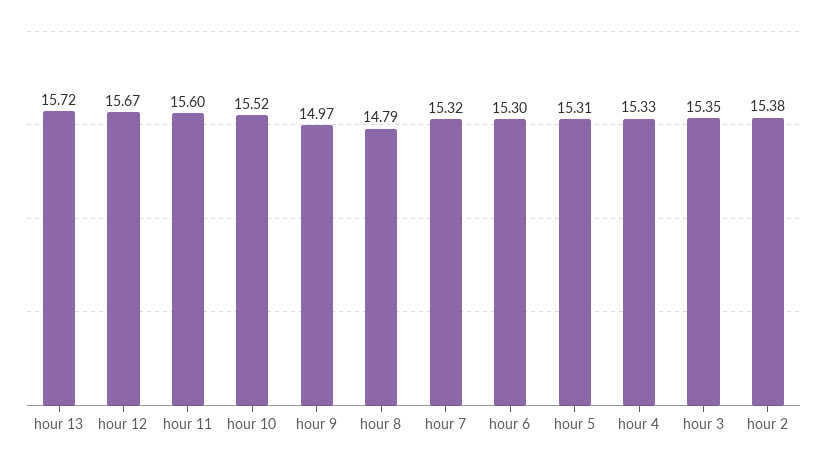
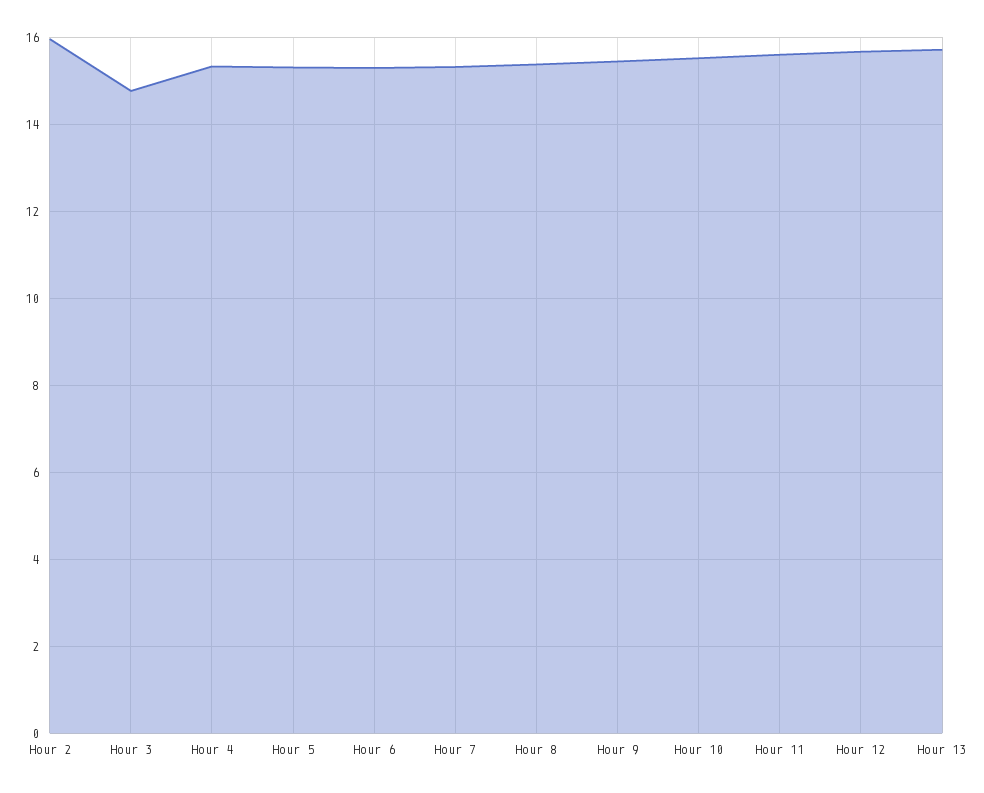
hour 9: 14.97 -> 15.4
hour 8: 14.79 -> 15.4
hour 3: 15.35 -> 14.8
hour 2: 15.38 -> 16

